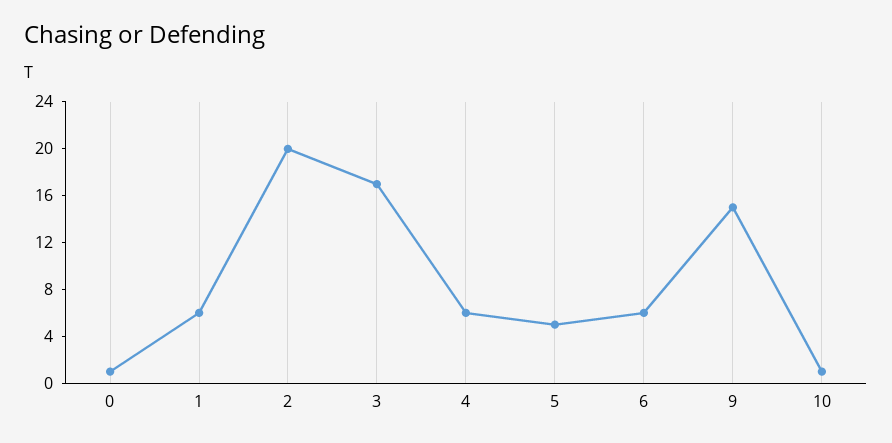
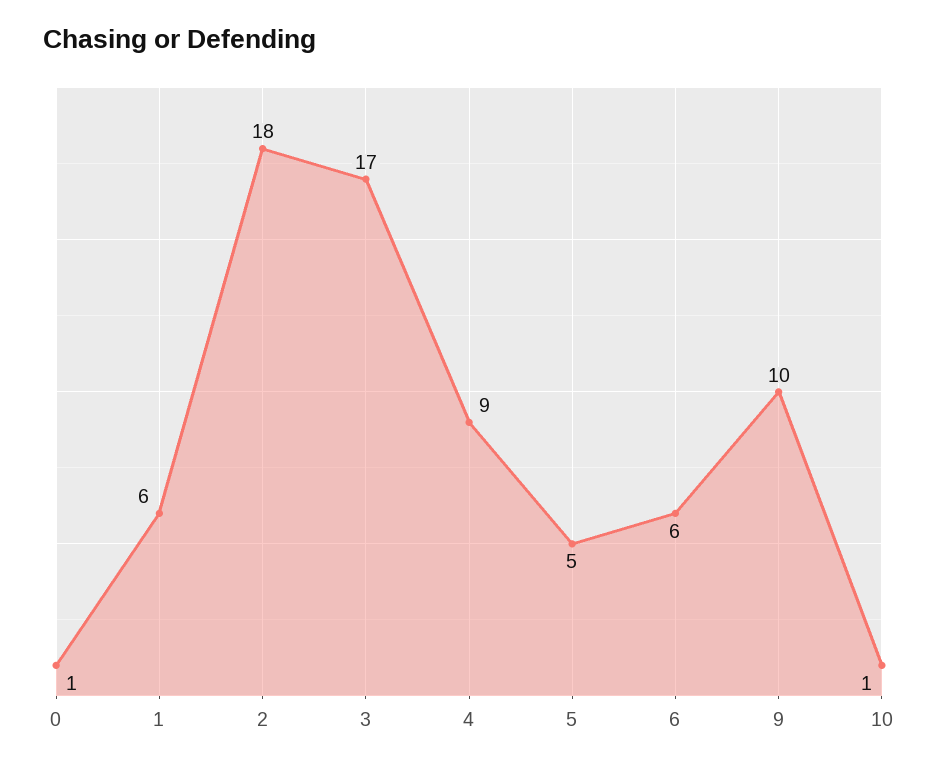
2: 20 -> 18
4: 6 -> 9
9: 15 -> 10

